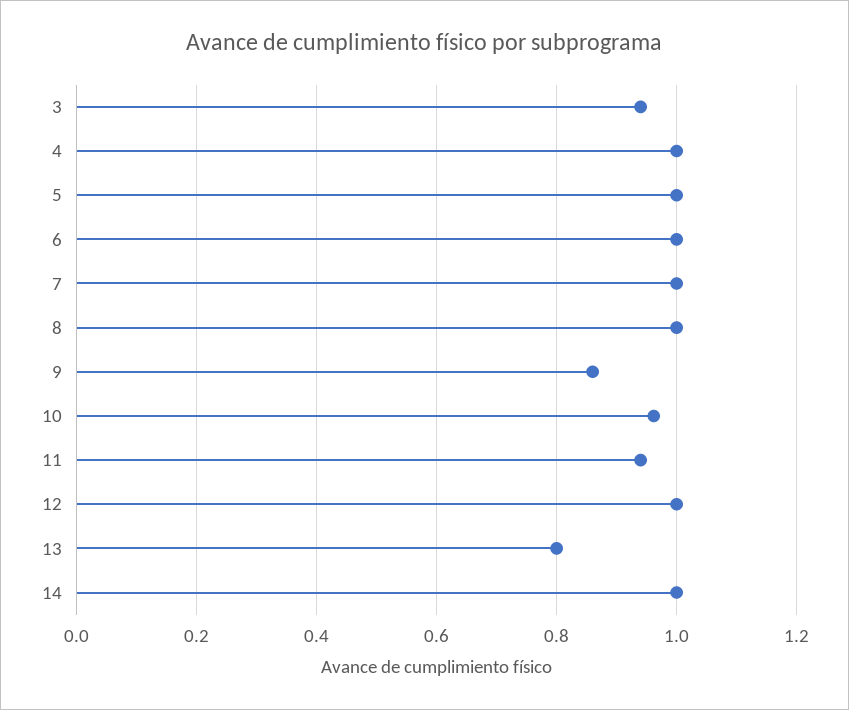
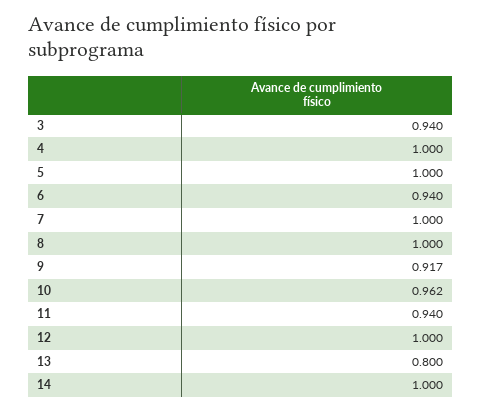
6: 1 -> 0.94
9: 0.86 -> 0.917

